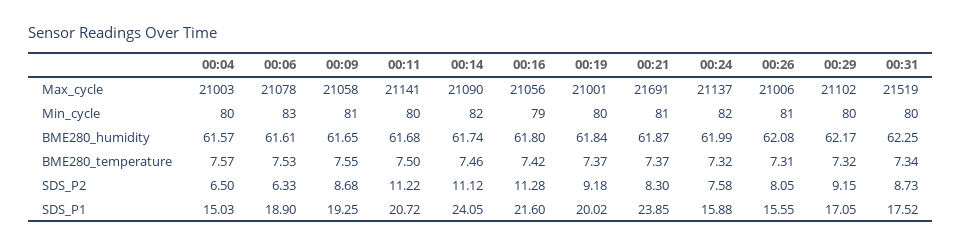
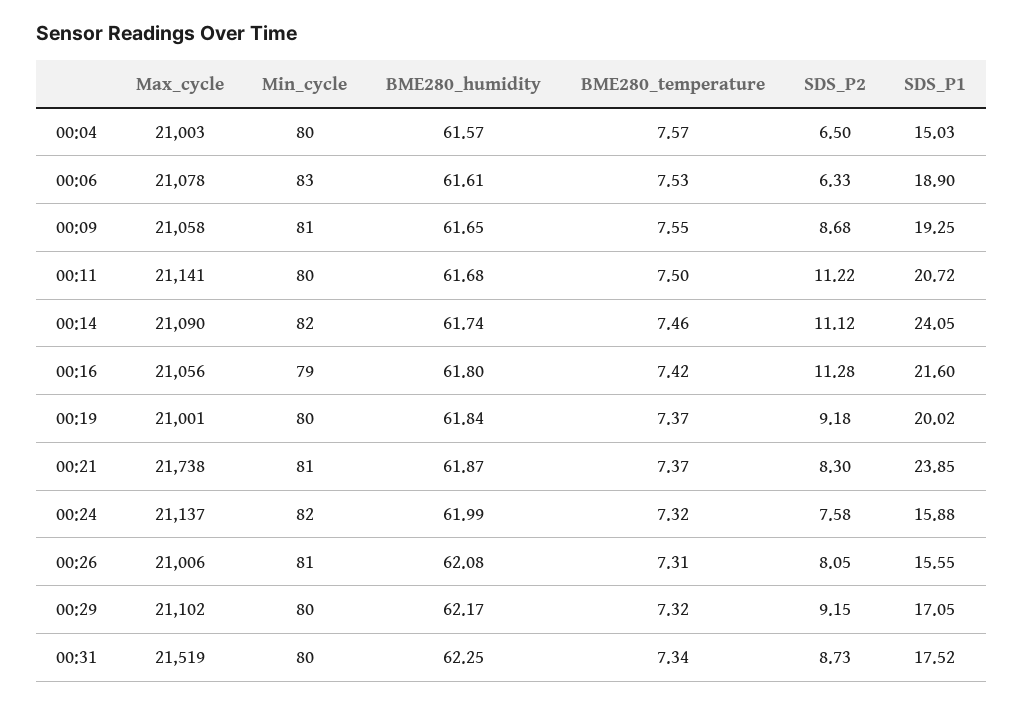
00:21, Max_cycle: 21691 -> 21738

